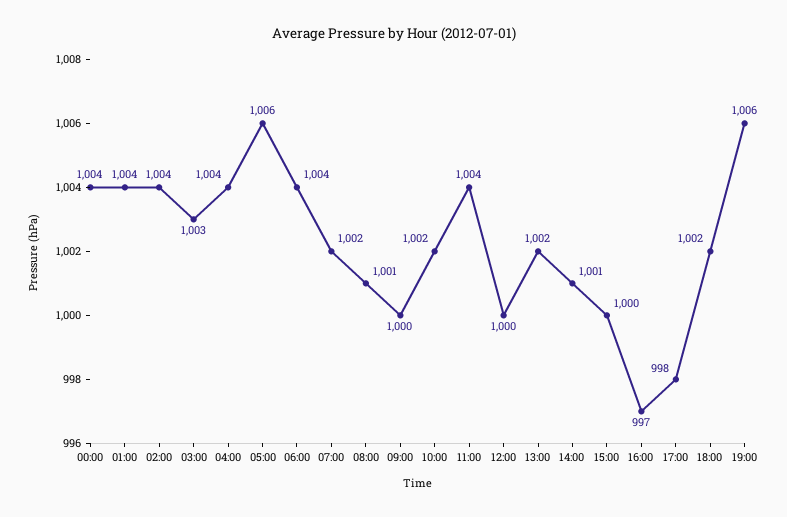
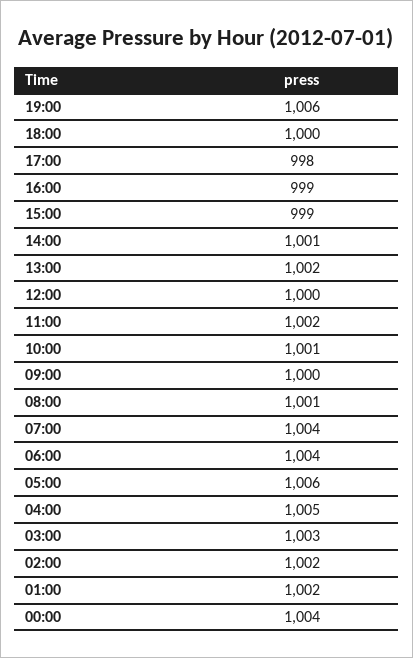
01:00: 1004 -> 1002
02:00: 1004 -> 1002
04:00: 1004 -> 1005
07:00: 1002 -> 1004
10:00: 1002 -> 1001
11:00: 1004 -> 1002
15:00: 1000 -> 999
16:00: 997 -> 999
18:00: 1002 -> 1000

